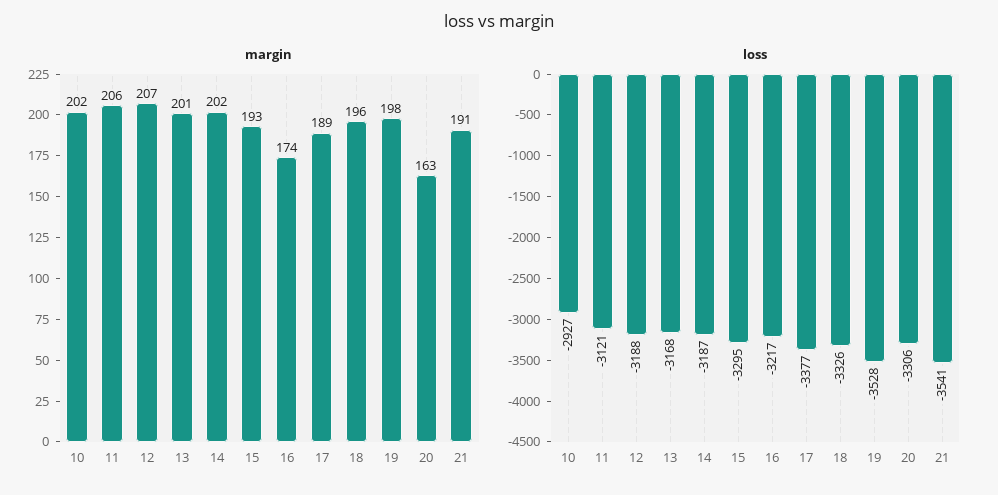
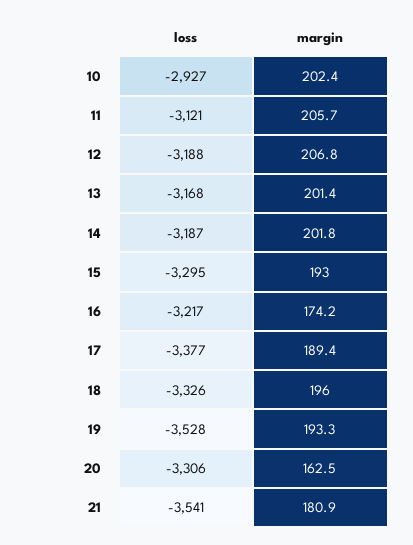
margin, 19: 198 -> 193.3
margin, 21: 191 -> 180.9

